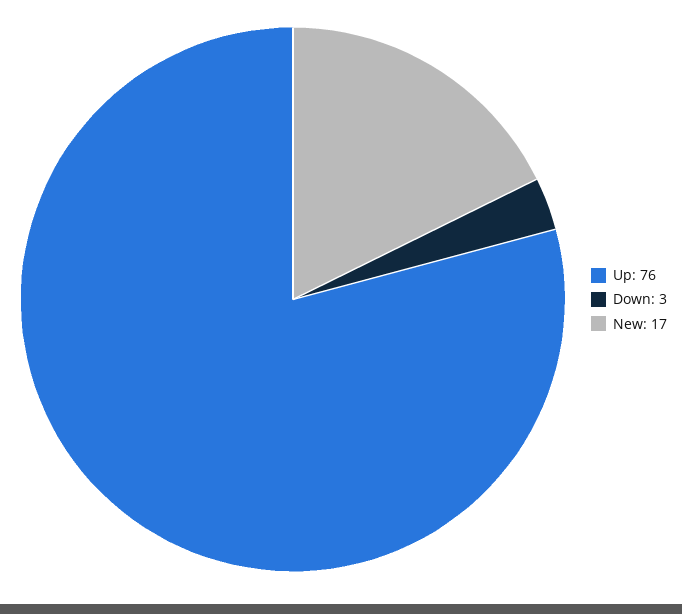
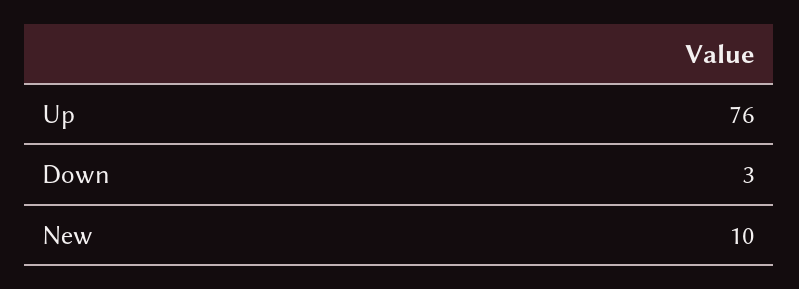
New: 17 -> 10

